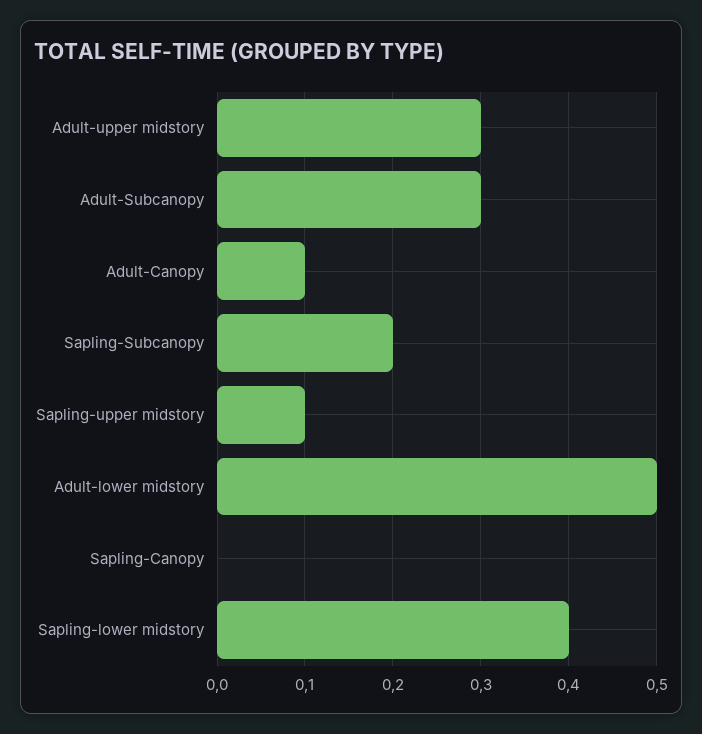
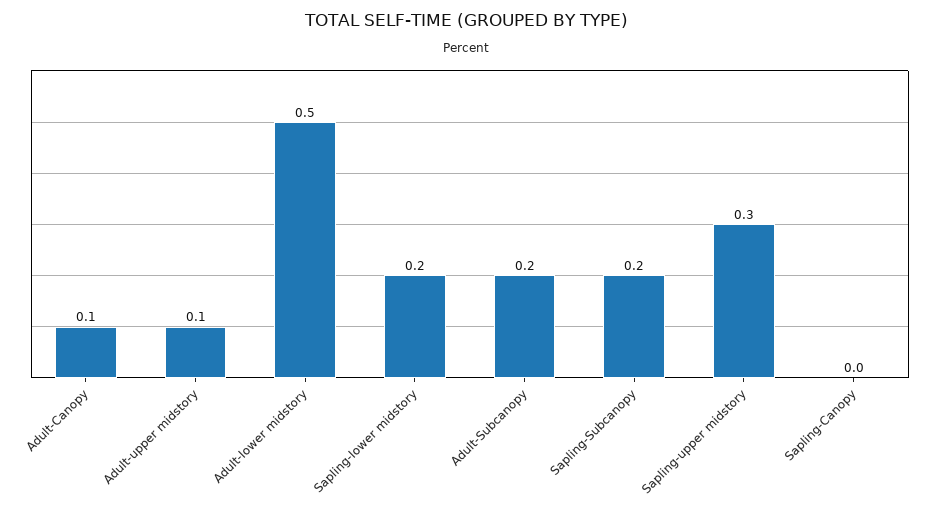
Adult-upper midstory: 0.3 -> 0.1
Adult-Subcanopy: 0.3 -> 0.2
Sapling-upper midstory: 0.1 -> 0.3
Sapling-lower midstory: 0.4 -> 0.2

